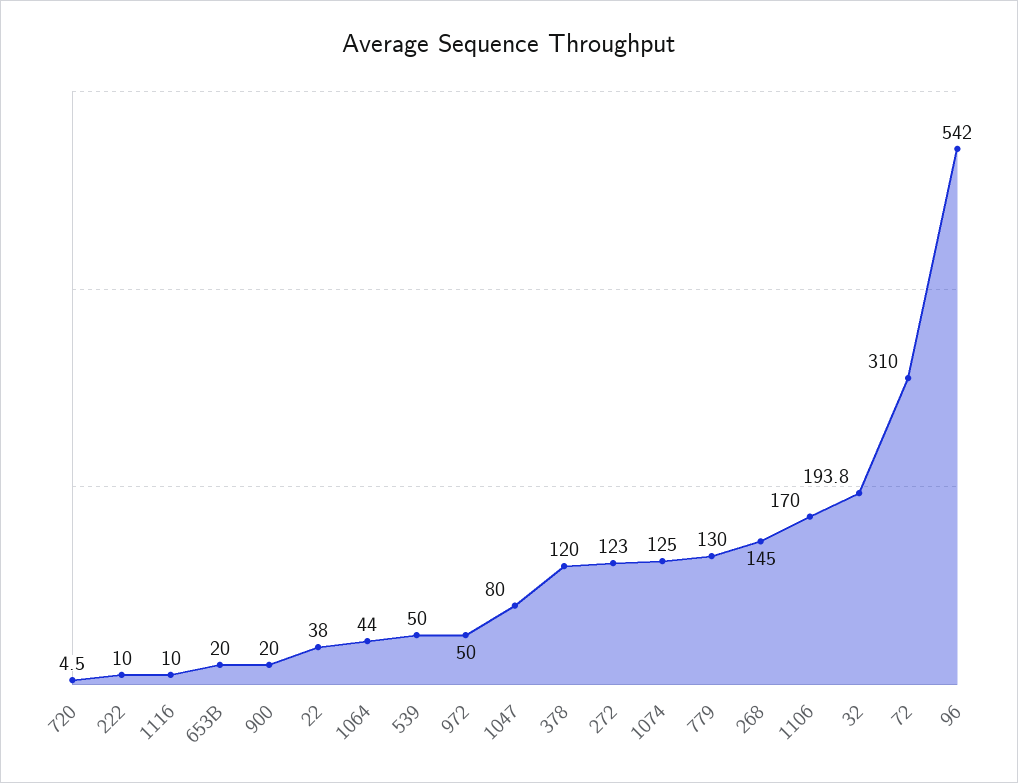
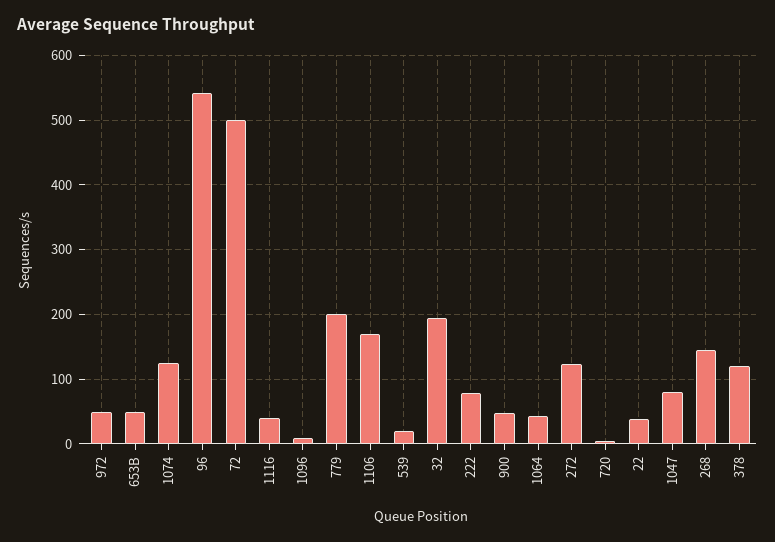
222: 10 -> 80
1116: 10 -> 40
653B: 20 -> 50
900: 20 -> 50
539: 50 -> 20
779: 130 -> 200
72: 310 -> 500
1096: none -> 10

